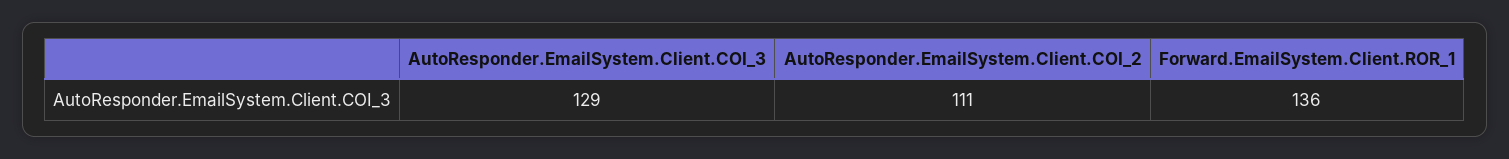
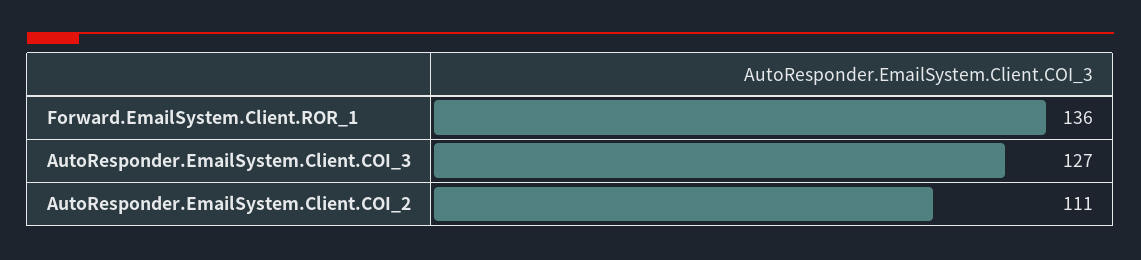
AutoResponder.EmailSystem.Client.COI_3: 129 -> 127

